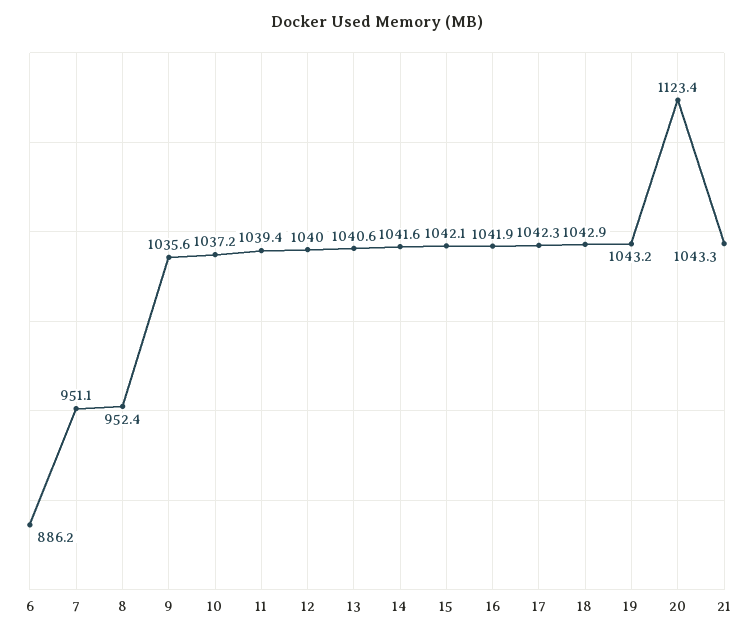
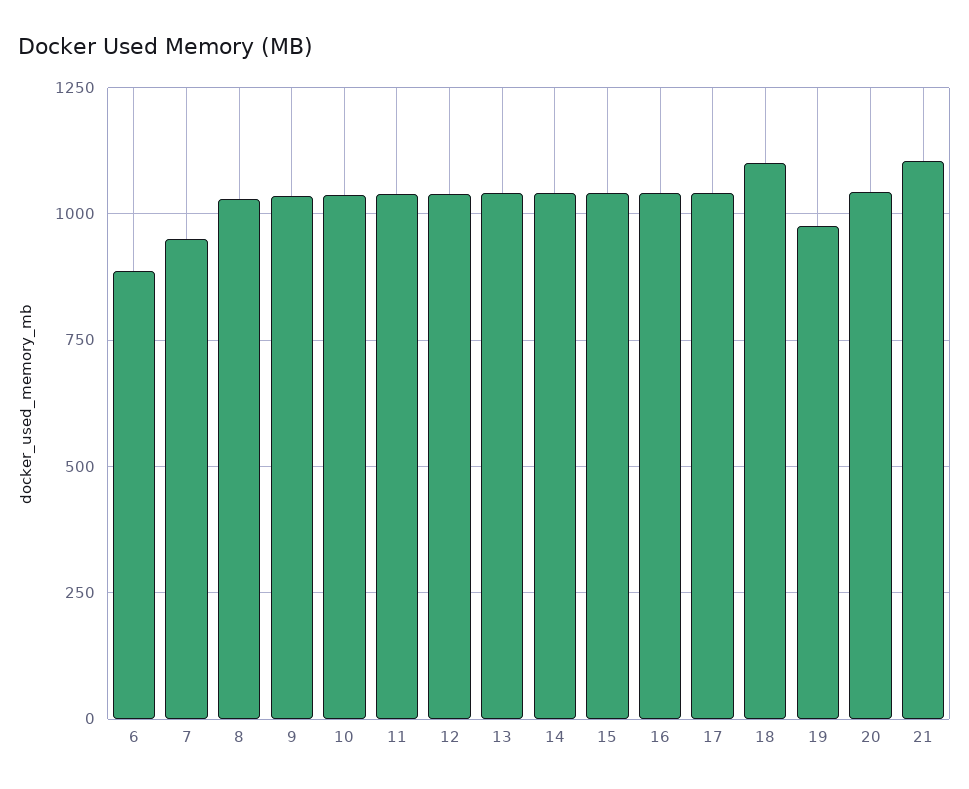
8: 952.4 -> 1025
18: 1042.9 -> 1100
19: 1043.2 -> 975
20: 1123.4 -> 1050
21: 1043.3 -> 1100

